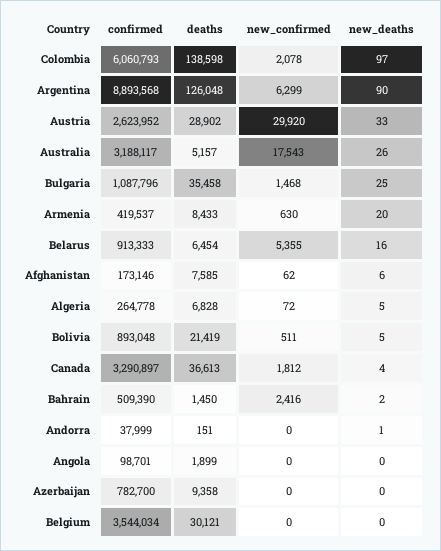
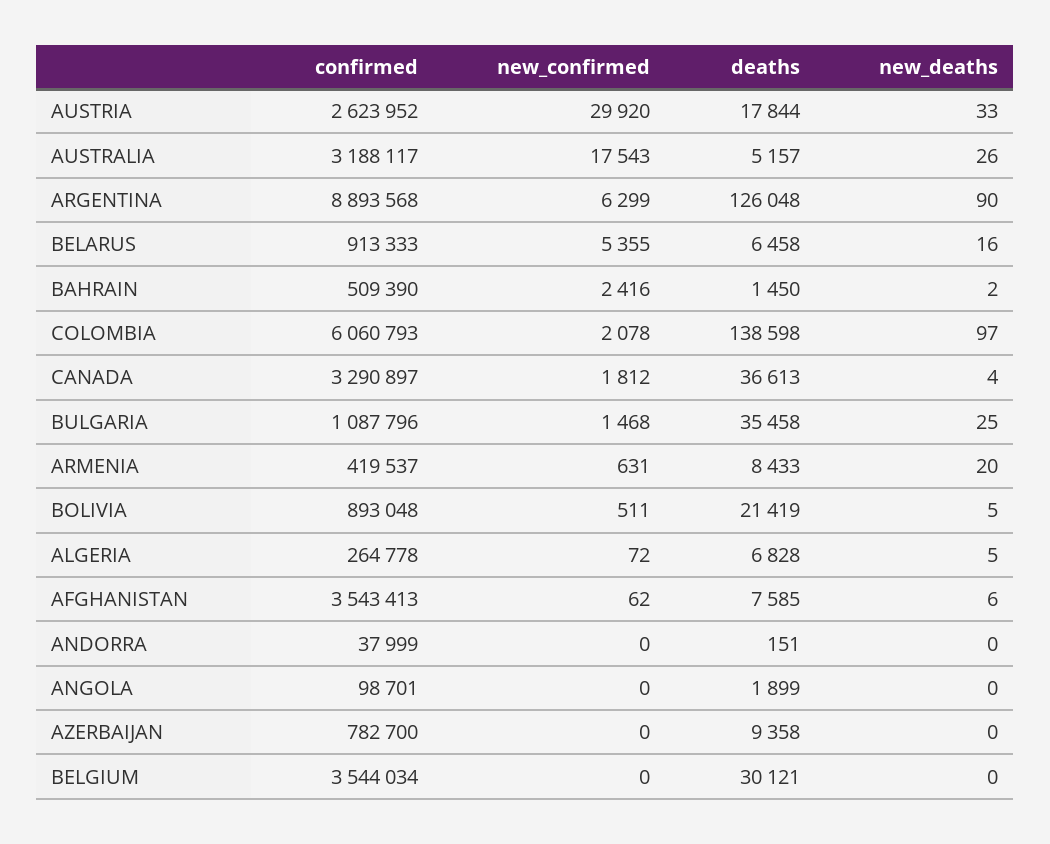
deaths, Austria: 28902 -> 17844
new_confirmed, Armenia: 630 -> 631
deaths, Belarus: 6454 -> 6458
confirmed, Afghanistan: 173146 -> 3543413
new_deaths, Andorra: 1 -> 0

